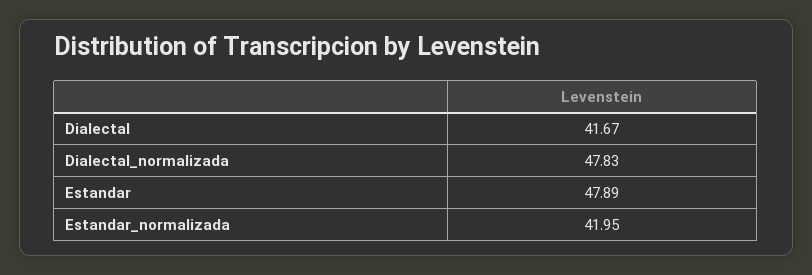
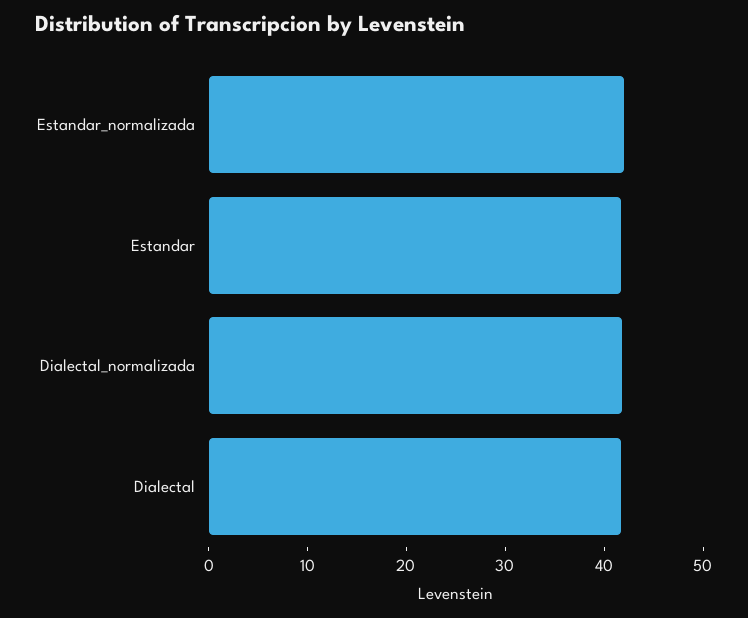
Dialectal_normalizada: 47.83 -> 42
Estandar: 47.89 -> 42

